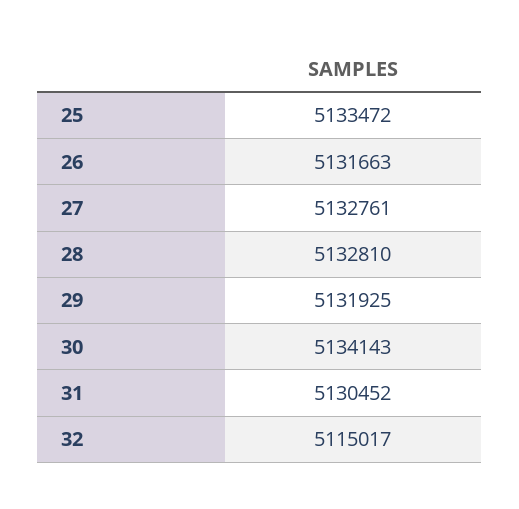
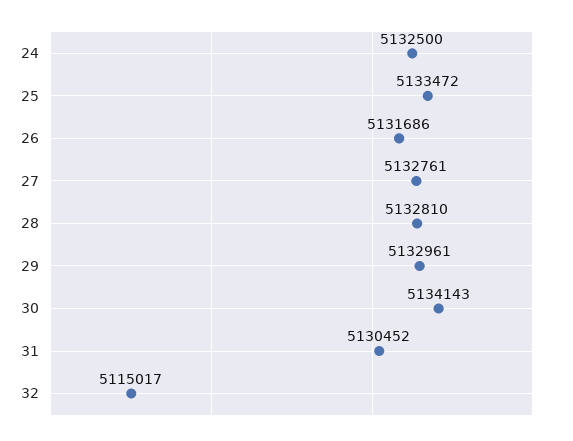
26: 5131663 -> 5131686
29: 5131925 -> 5132961
24: none -> 5132500

